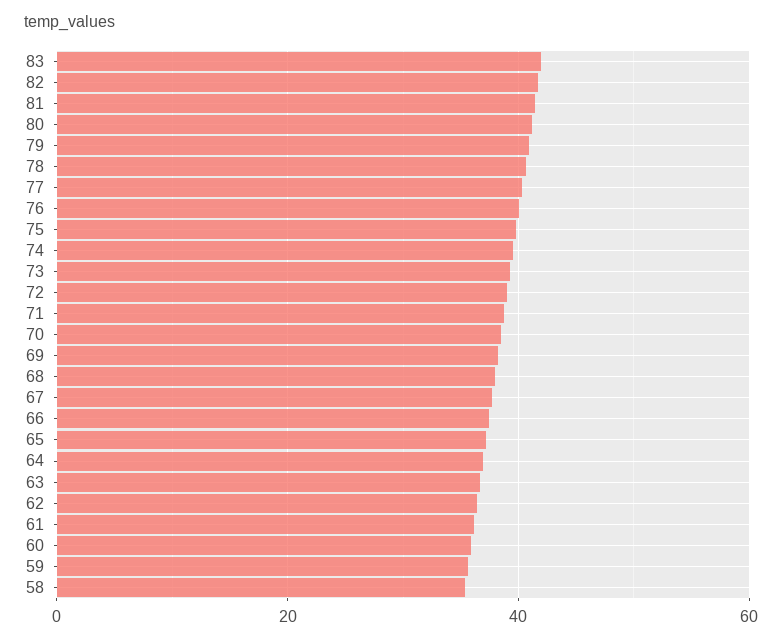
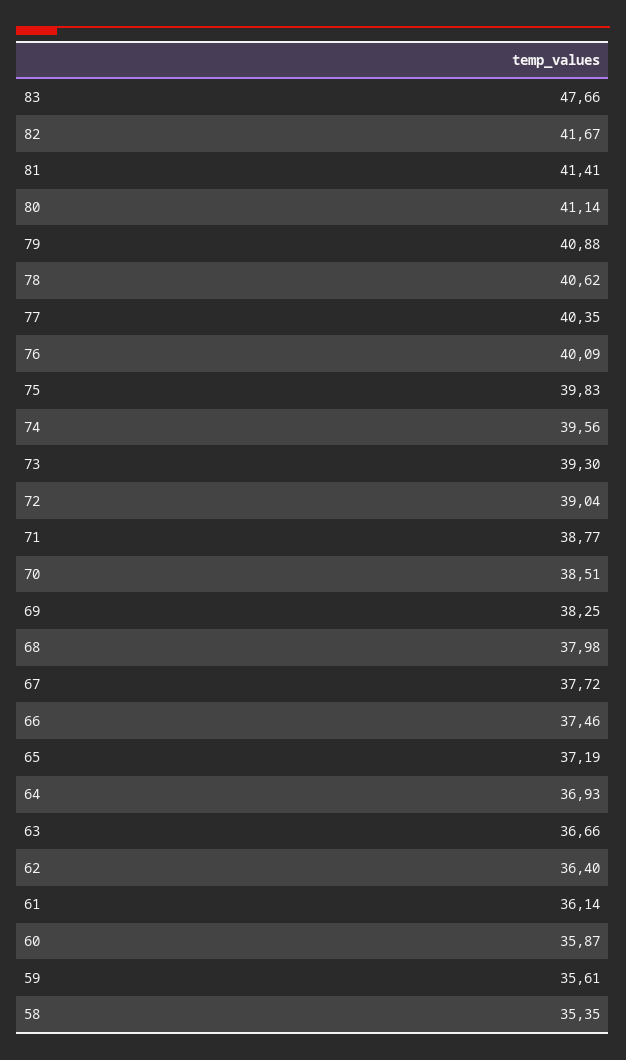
83: 42 -> 47.66

